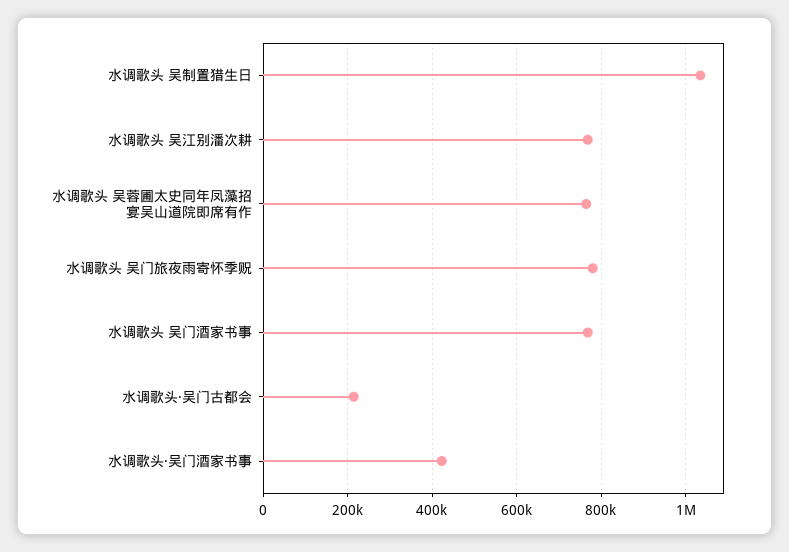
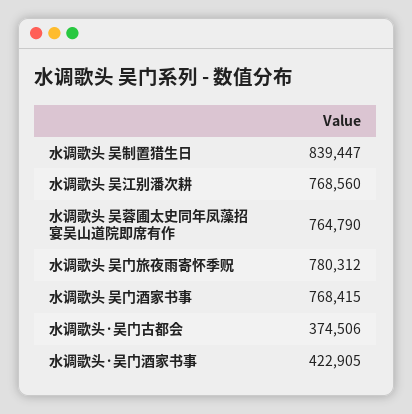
水调歌头 吴制置猎生日: 1040000 -> 839447
水调歌头·吴门古都会: 220000 -> 374506

